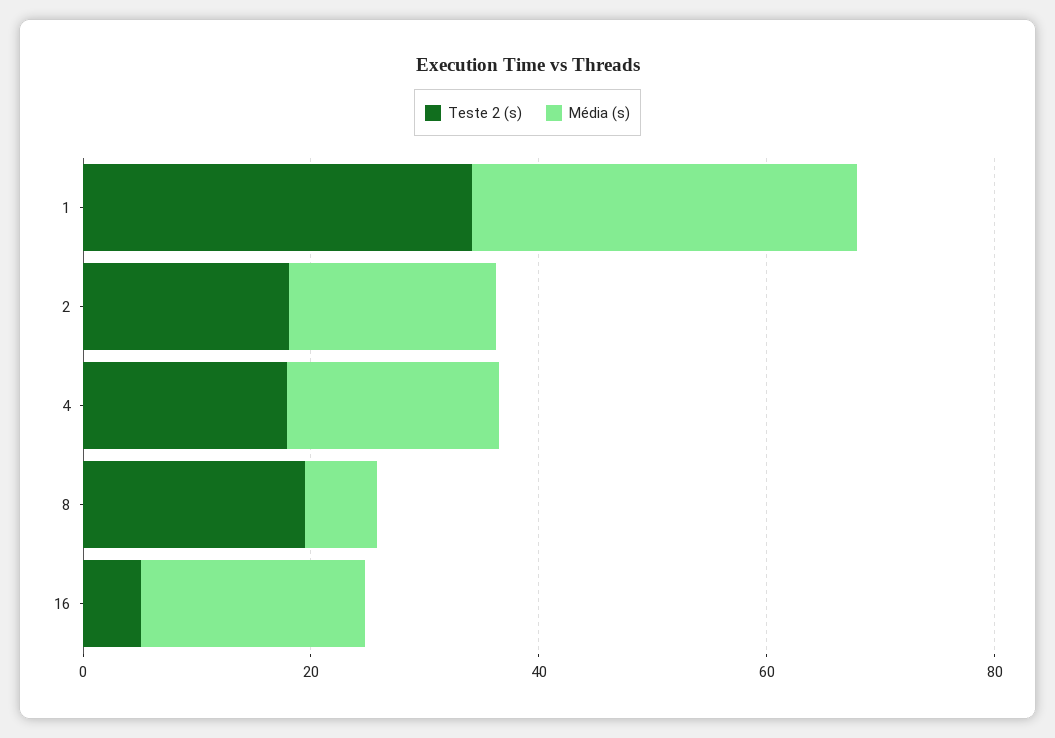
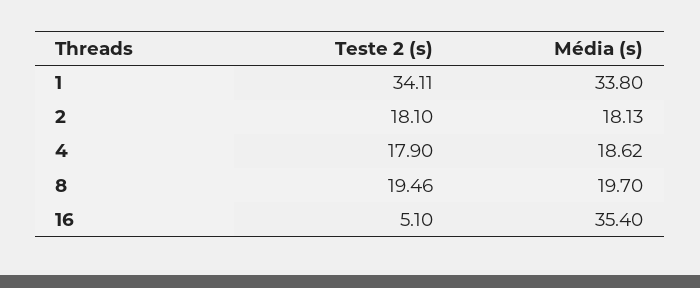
Média (s), 8: 5 -> 19.7
Média (s), 16: 20 -> 35.4

